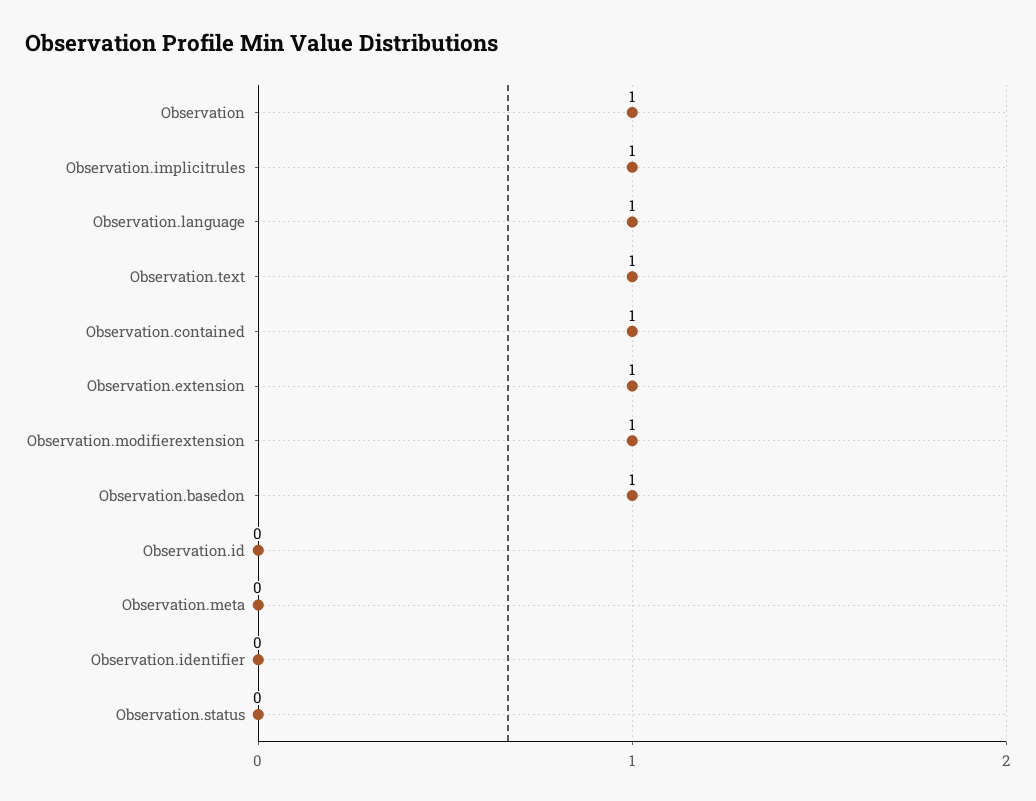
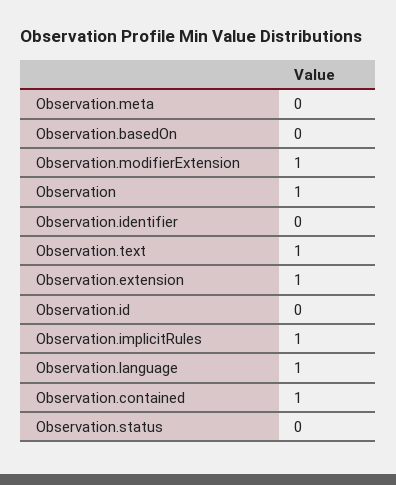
Observation.basedon: 1 -> 0

